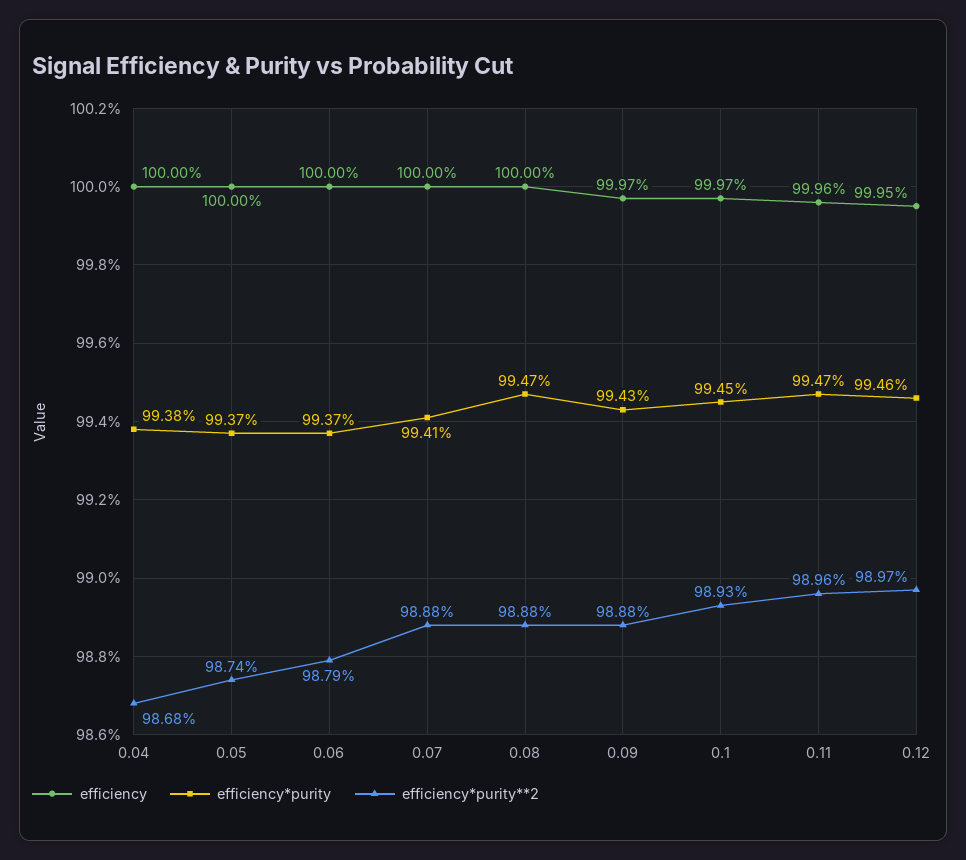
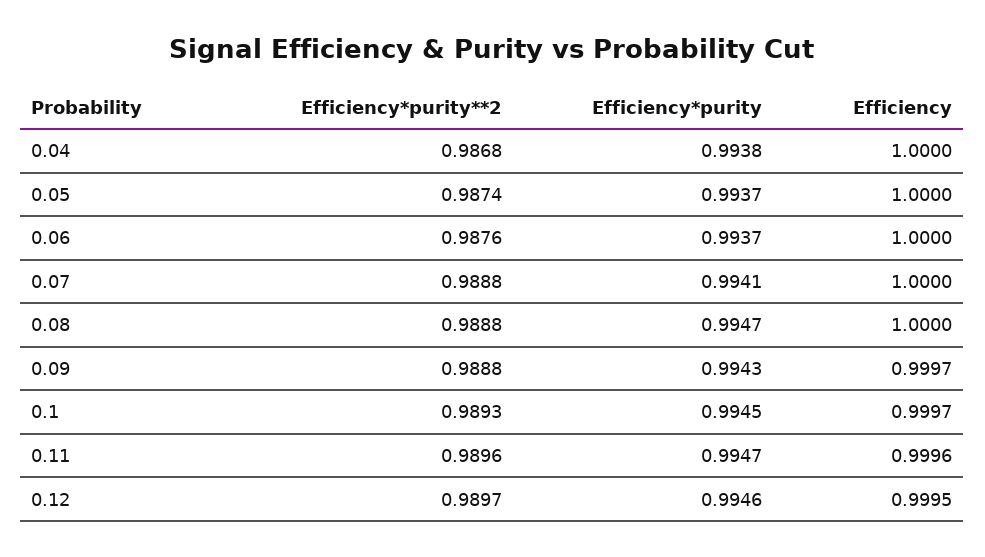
efficiency*purity**2, 0.06: 0.9879 -> 0.9876

